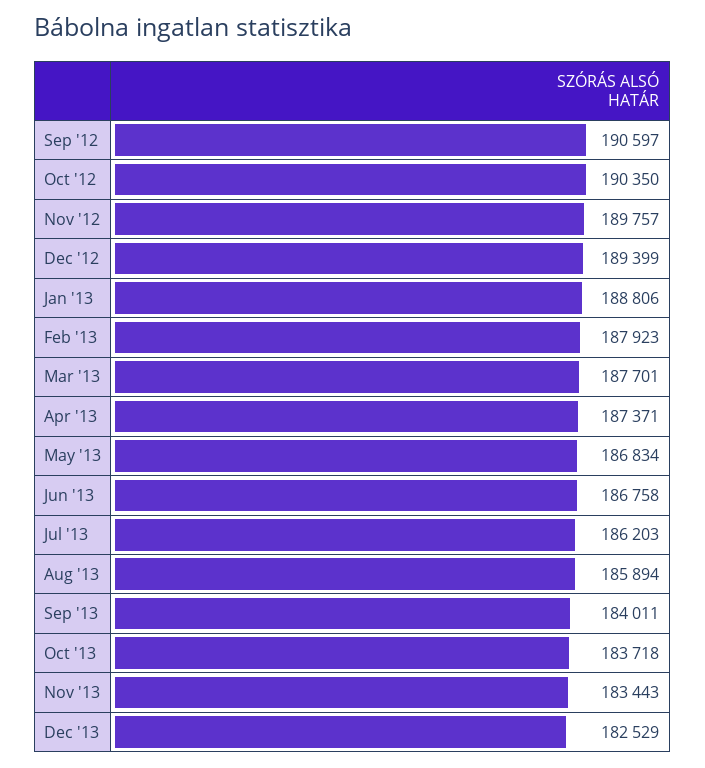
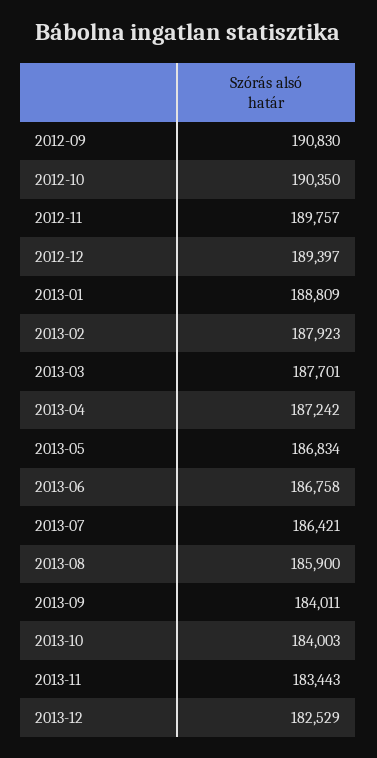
Sep '12: 190597 -> 190830
Dec '12: 189399 -> 189397
Jan '13: 188806 -> 188809
Apr '13: 187371 -> 187242
Jul '13: 186203 -> 186421
Aug '13: 185894 -> 185900
Oct '13: 183718 -> 184003

